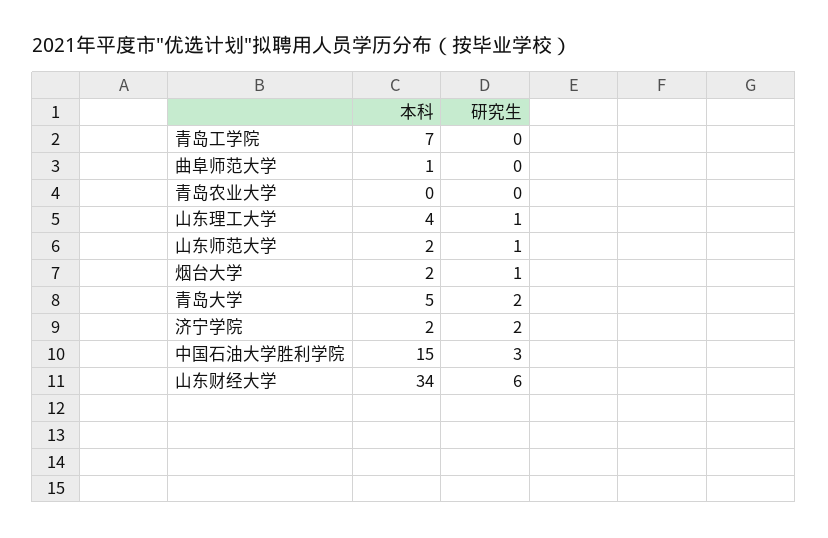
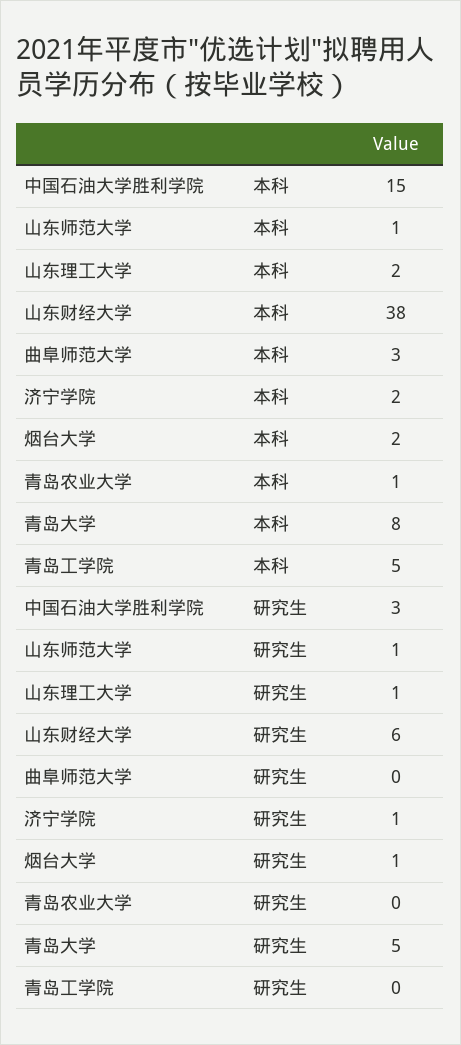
本科, 青岛工学院: 7 -> 5
本科, 曲阜师范大学: 1 -> 3
本科, 青岛农业大学: 0 -> 1
本科, 山东理工大学: 4 -> 2
本科, 山东师范大学: 2 -> 1
本科, 青岛大学: 5 -> 8
研究生, 青岛大学: 2 -> 5
研究生, 济宁学院: 2 -> 1
本科, 山东财经大学: 34 -> 38

